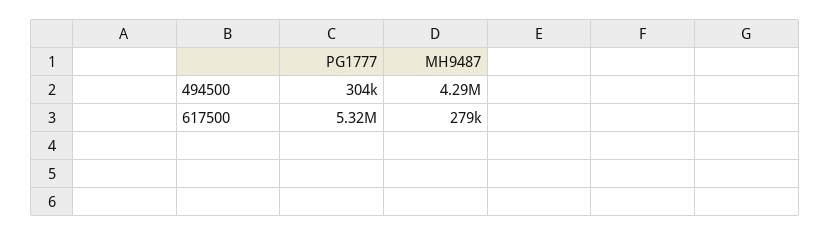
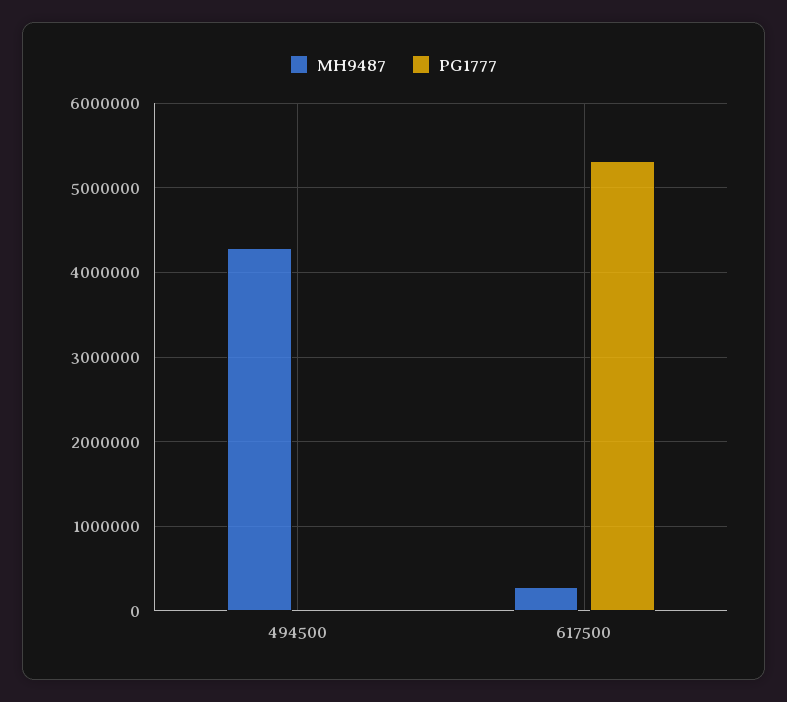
PG1777, 494500: 304000 -> 0

